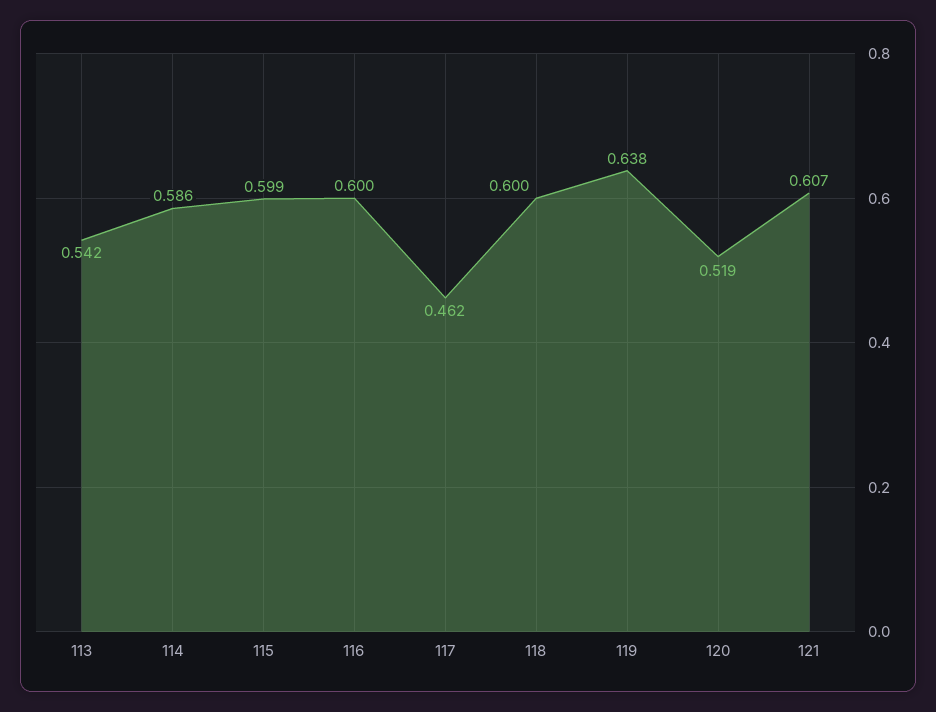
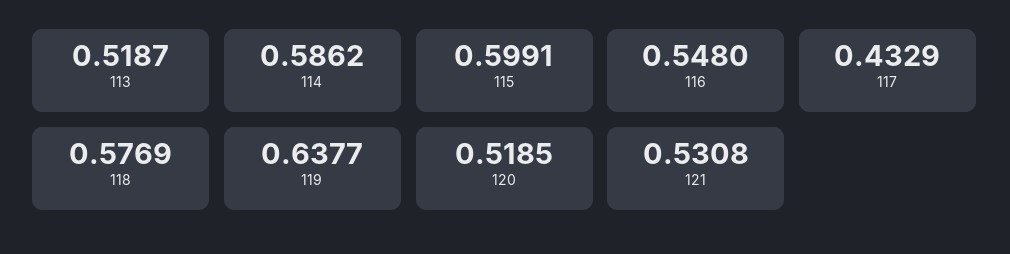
113: 0.542 -> 0.5187
116: 0.6 -> 0.548
117: 0.462 -> 0.4329
118: 0.6 -> 0.5769
121: 0.607 -> 0.5308

